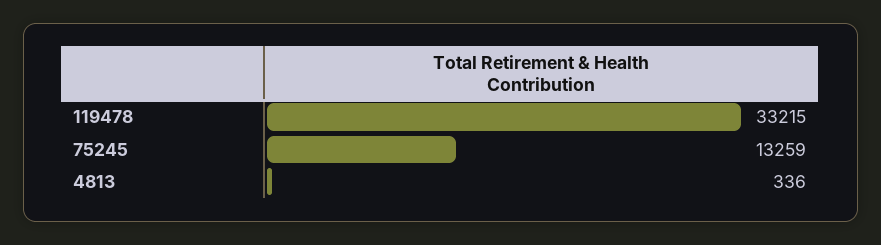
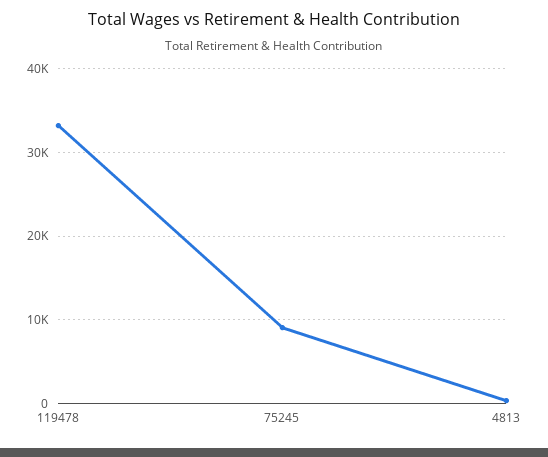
75245: 13259 -> 9000

